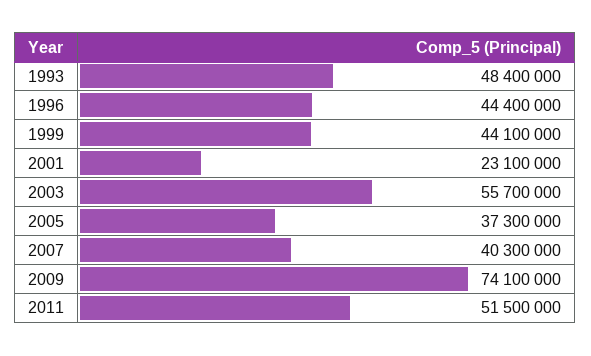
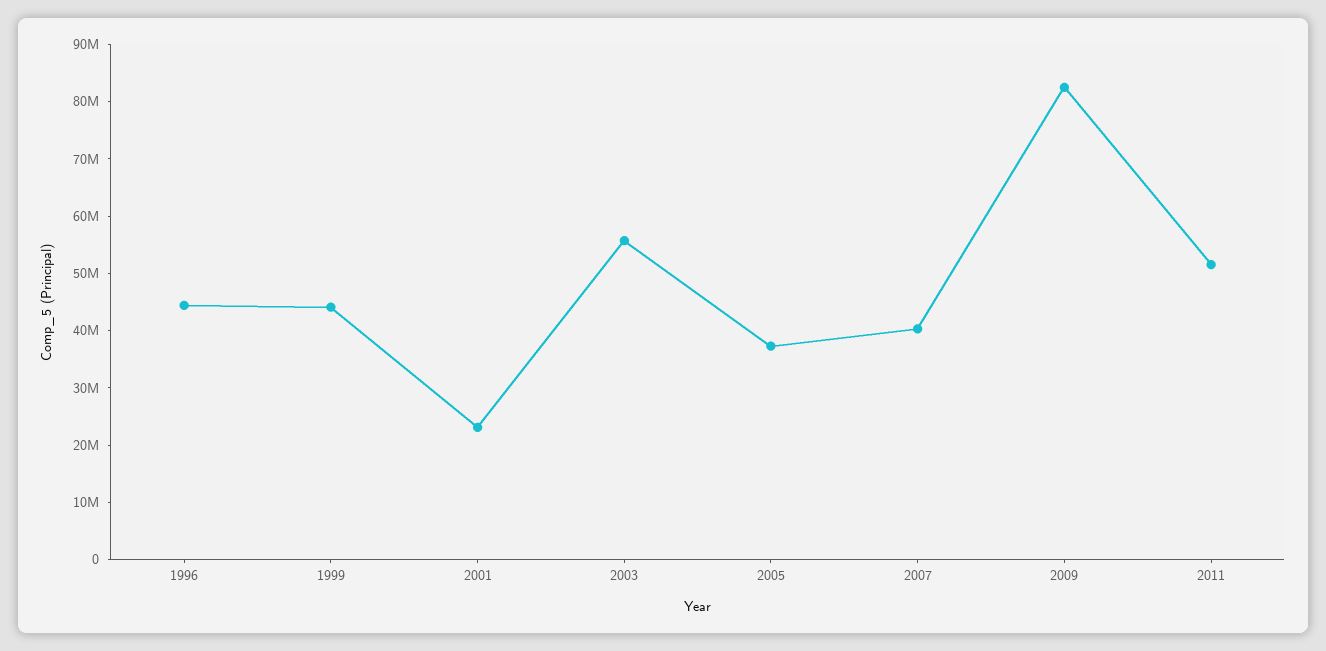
1993: 48400000 -> none
2009: 74100000 -> 82000000

